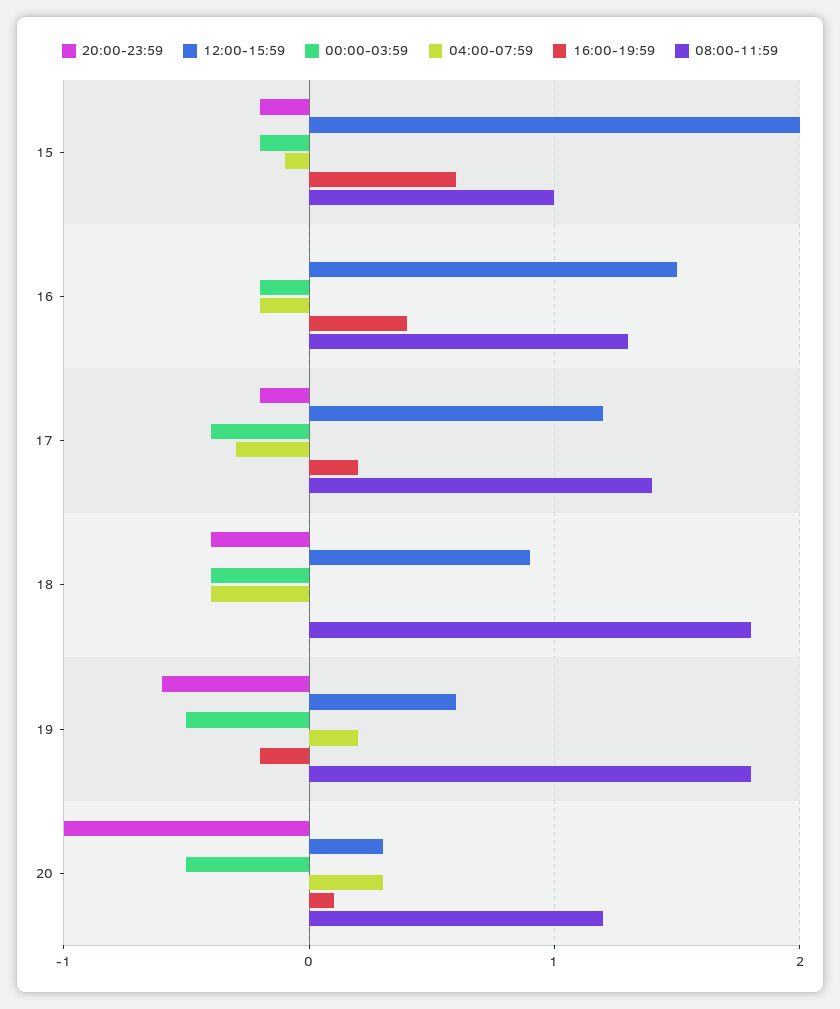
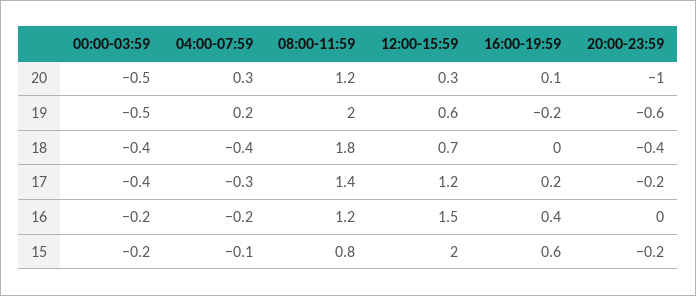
08:00-11:59, 15: 1 -> 0.8
08:00-11:59, 16: 1.3 -> 1.2
12:00-15:59, 18: 0.9 -> 0.7
08:00-11:59, 19: 1.8 -> 2

